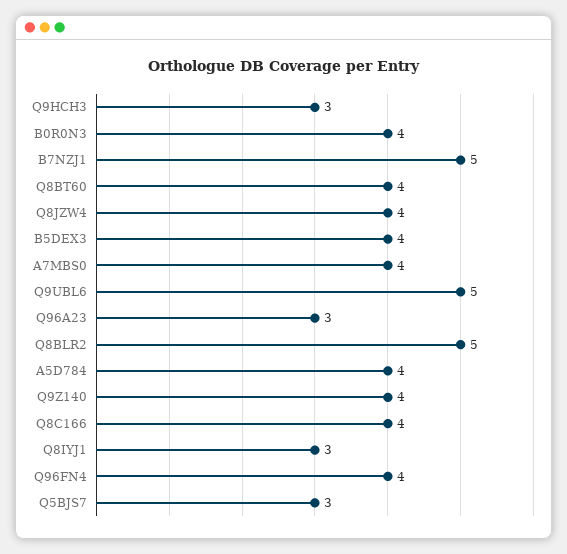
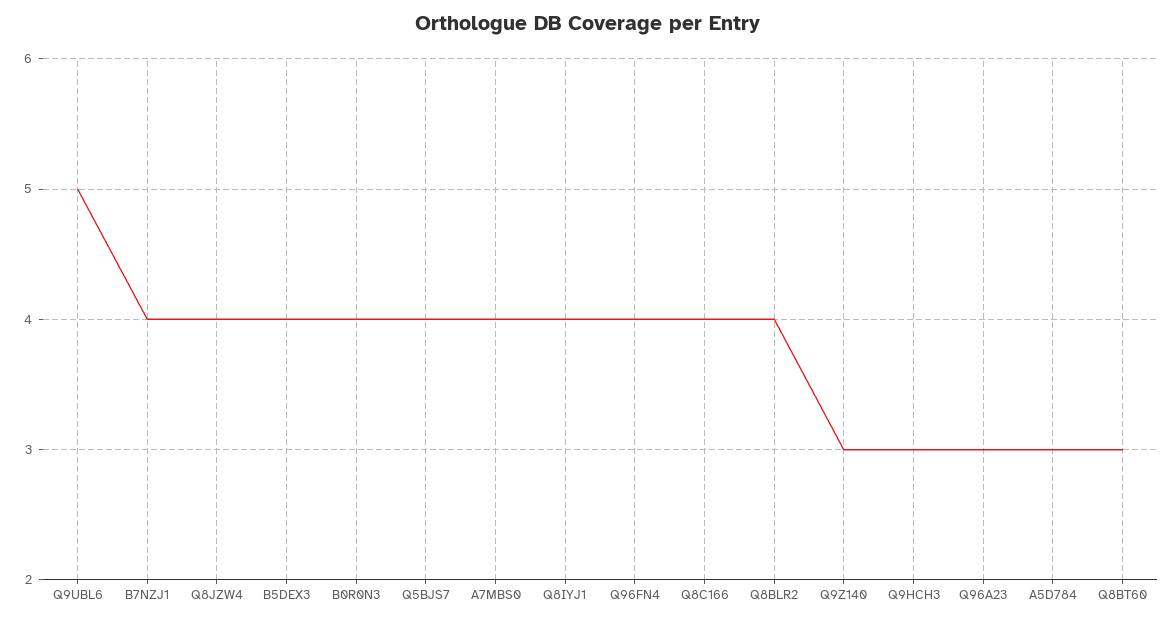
B7NZJ1: 5 -> 4
Q8BT60: 4 -> 3
Q8BLR2: 5 -> 4
A5D784: 4 -> 3
Q9Z140: 4 -> 3
Q8IYJ1: 3 -> 4
Q5BJS7: 3 -> 4

